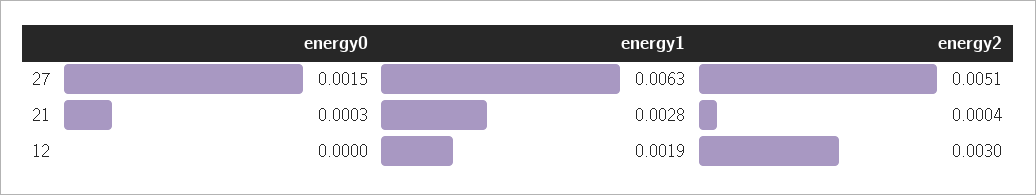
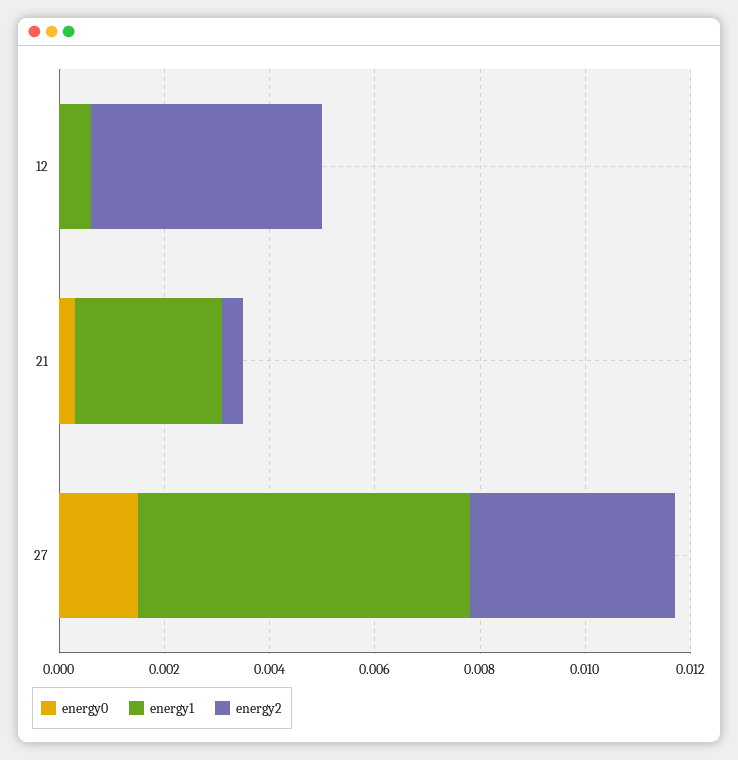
energy2, 27: 0.0051 -> 0.004
energy1, 12: 0.0019 -> 0.0005
energy2, 12: 0.003 -> 0.0045

